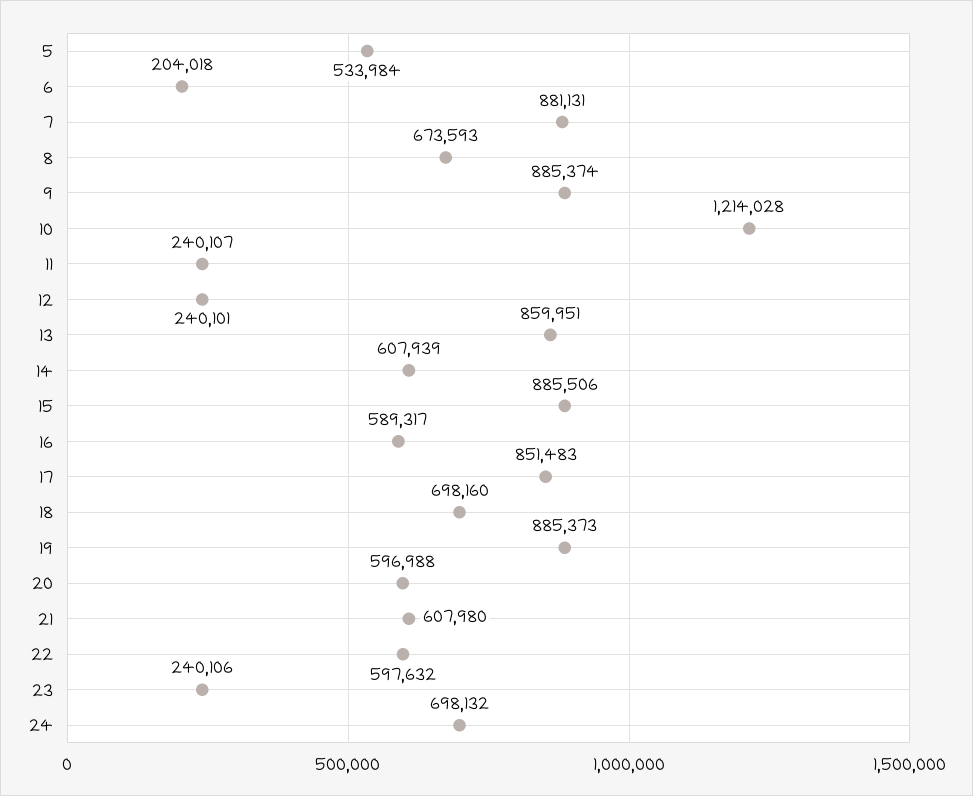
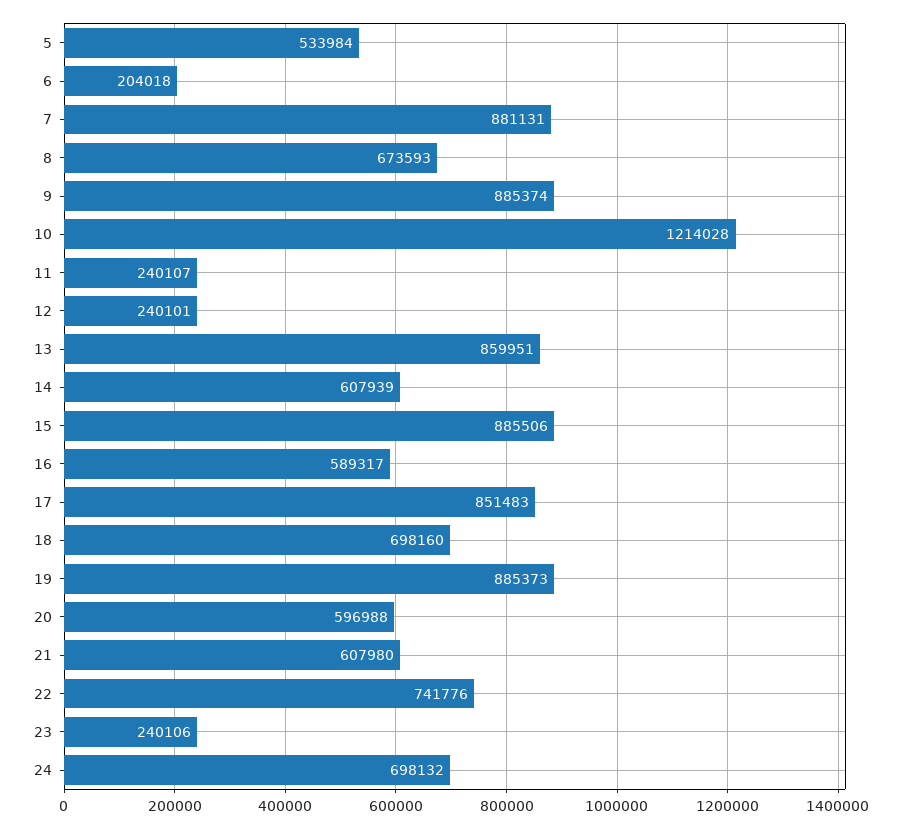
22: 597632 -> 741776

